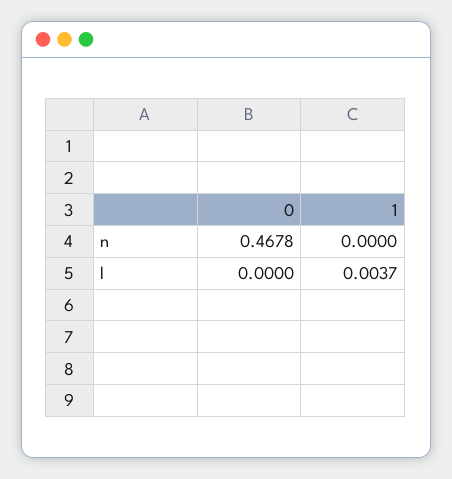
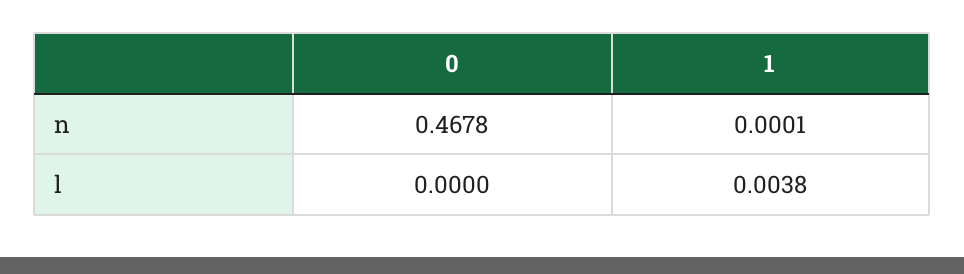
1, n: 0 -> 0.0001
1, l: 0.0037 -> 0.0038

